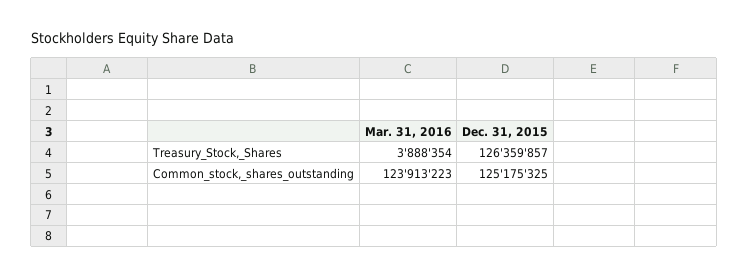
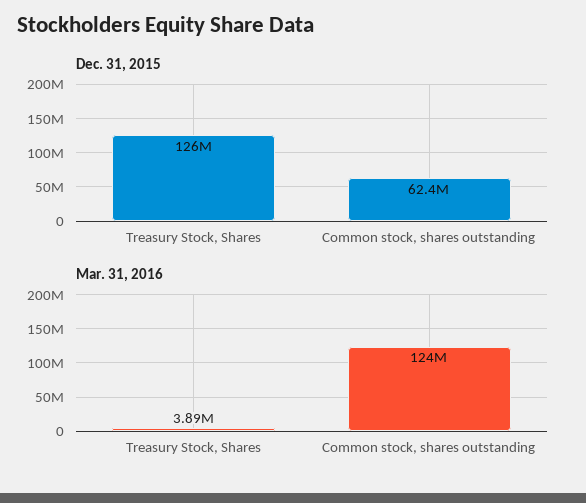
Dec. 31, 2015, Common_stock,_shares_outstanding: 125175325 -> 62400000

